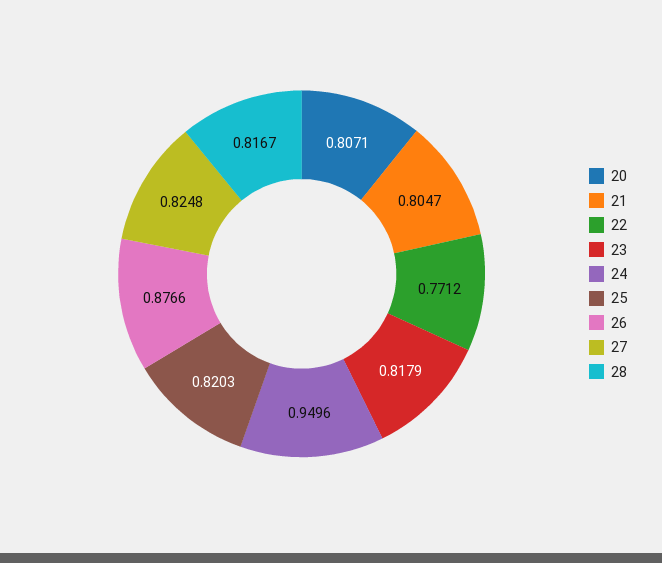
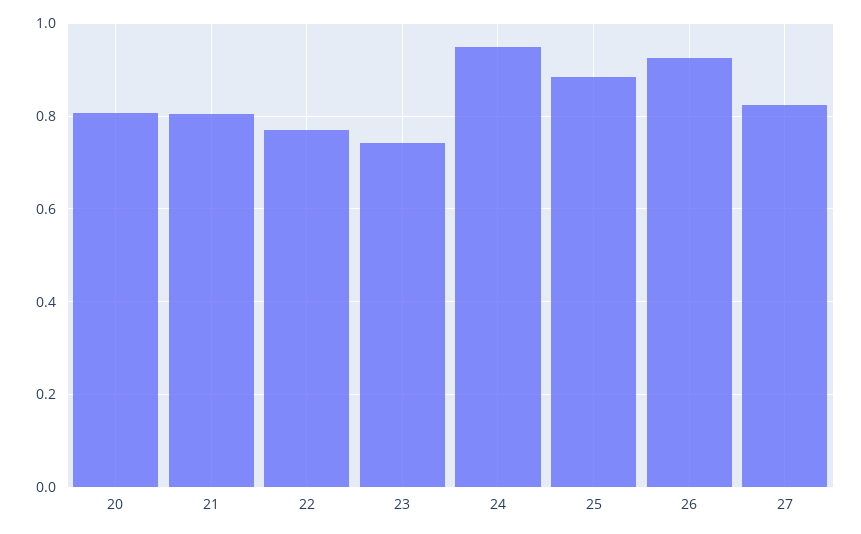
23: 0.8179 -> 0.74
25: 0.8203 -> 0.88
26: 0.8766 -> 0.92
28: 0.8167 -> none

